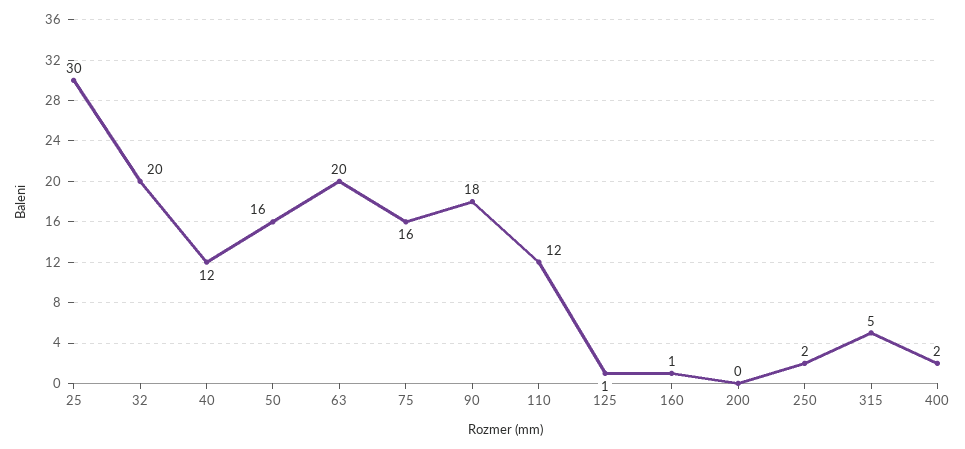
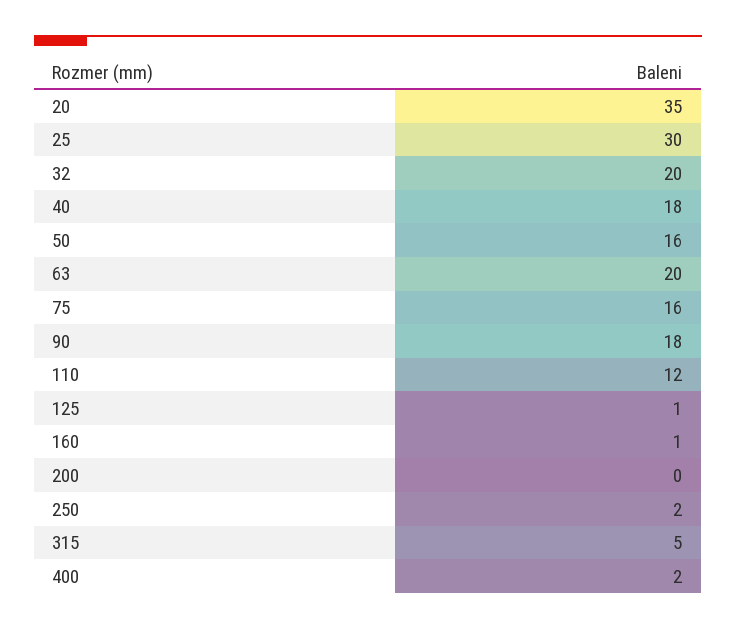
40: 12 -> 18
20: none -> 35

